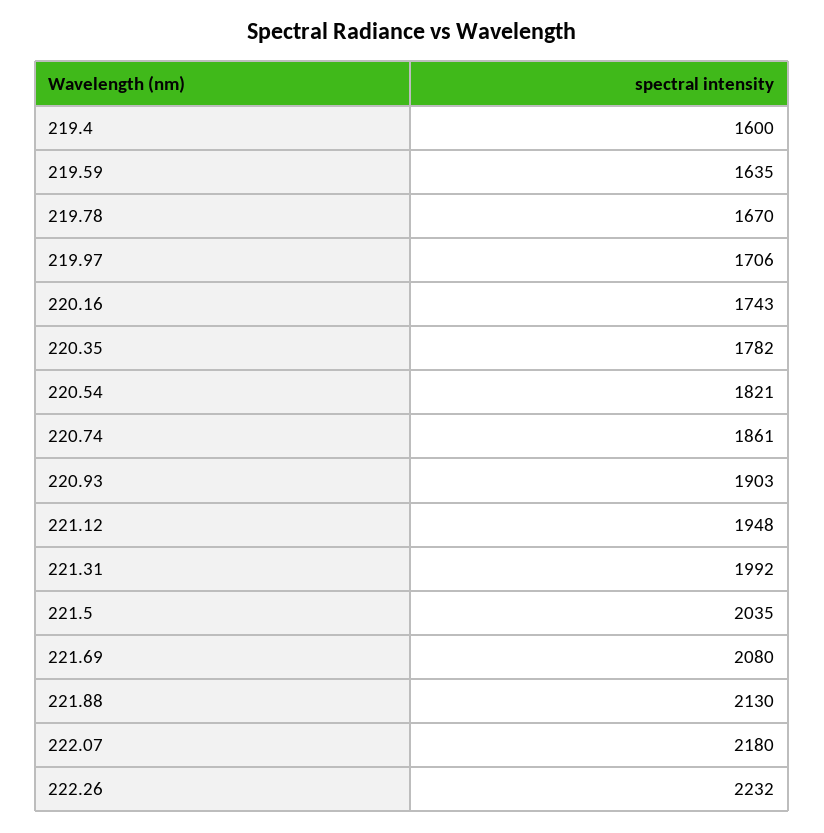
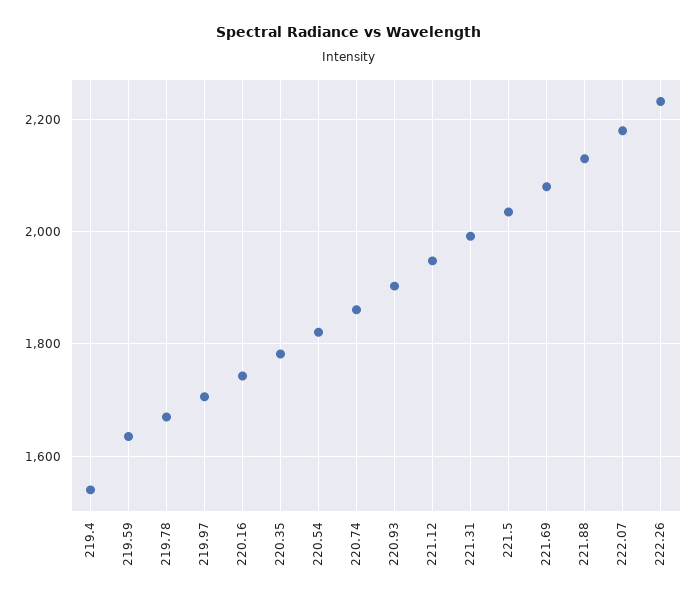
219.4: 1600 -> 1540

